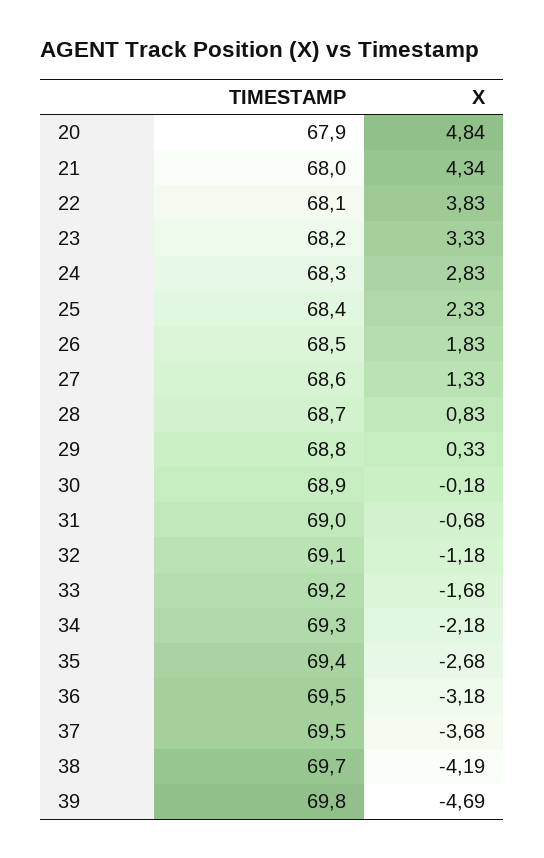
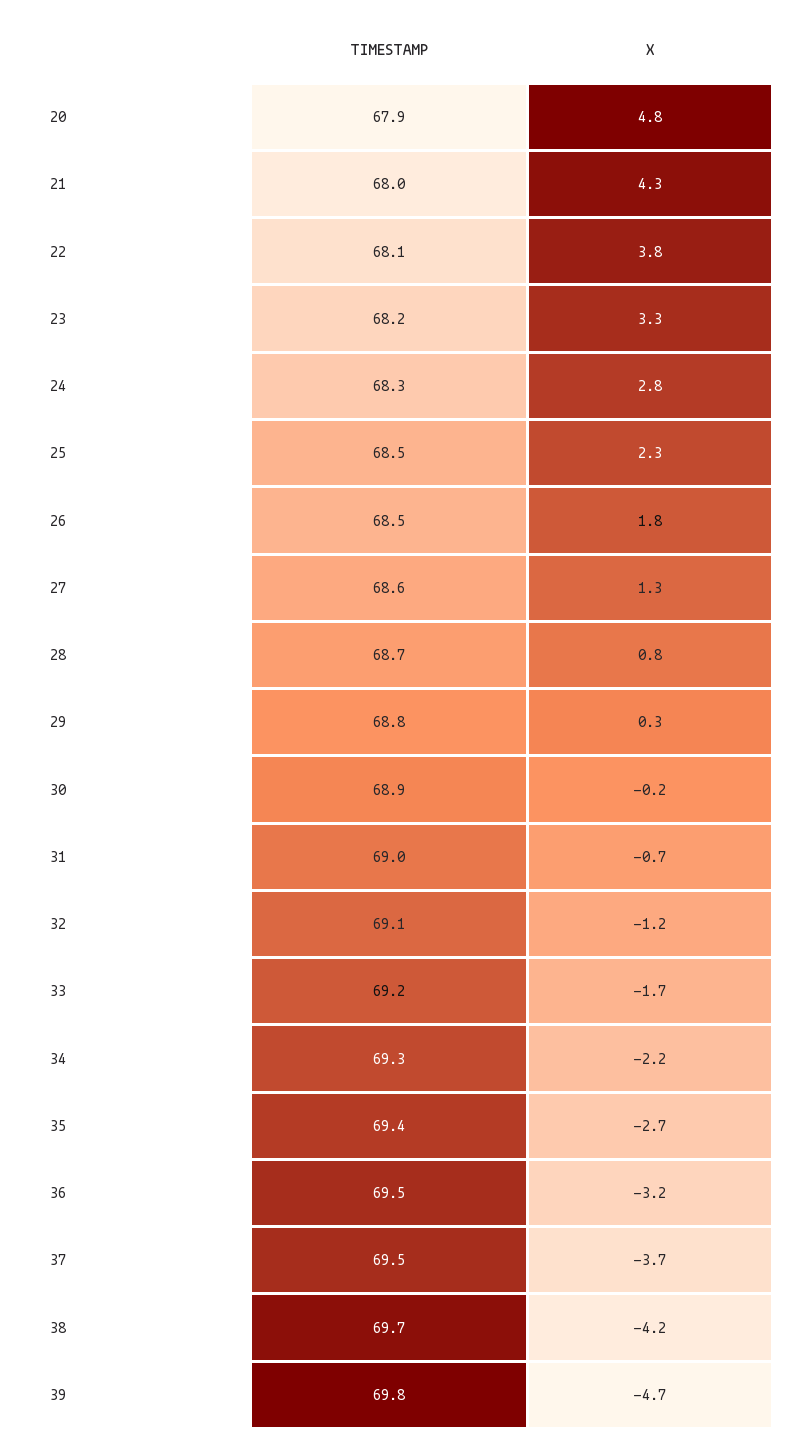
TIMESTAMP, 25: 68.4 -> 68.5

